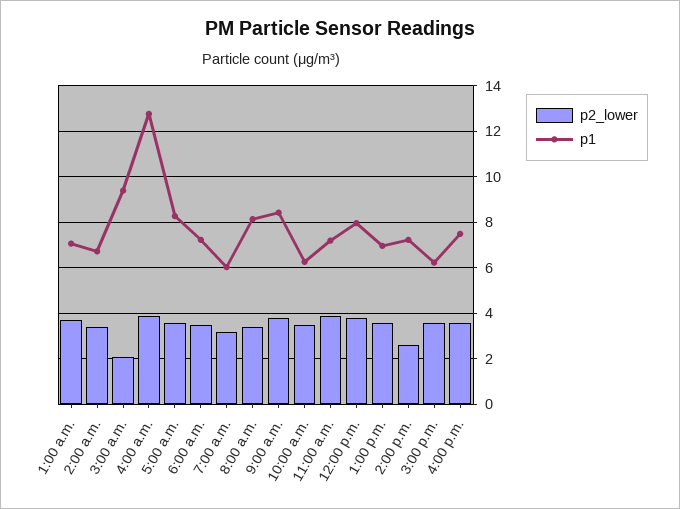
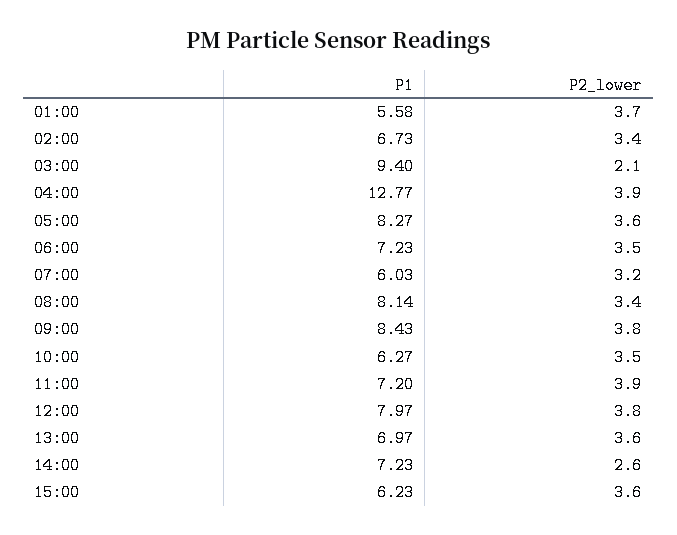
p1, 1:00 a.m.: 7 -> 5.58
p2_lower, 4:00 p.m.: 3.5 -> none
p1, 4:00 p.m.: 7.5 -> none

